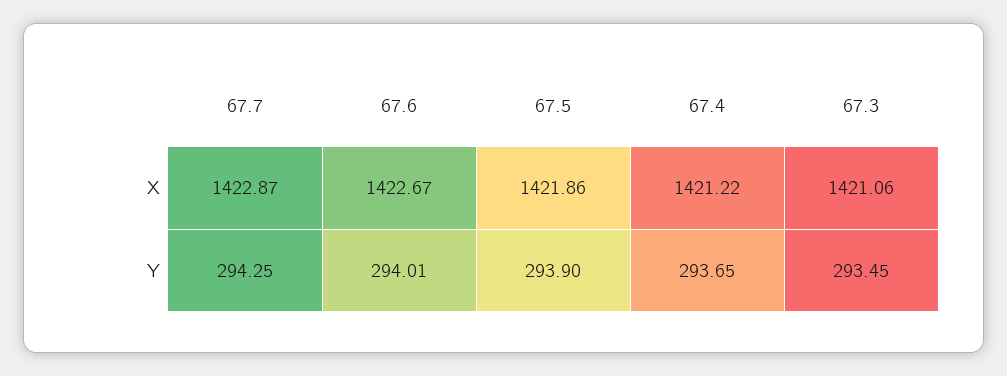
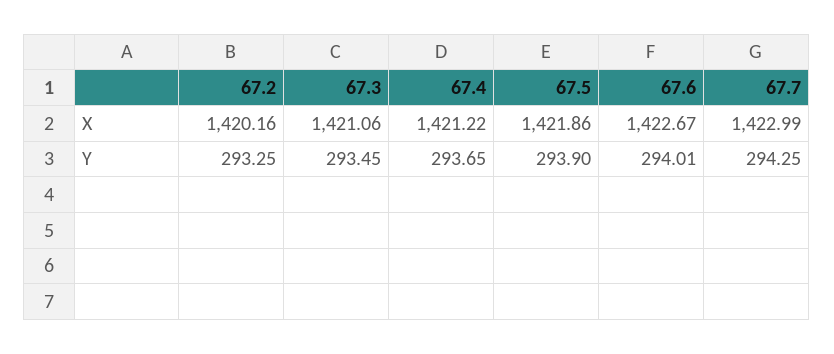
67.7, X: 1422.87 -> 1422.99
67.2, X: none -> 1420.16
67.2, Y: none -> 293.25

